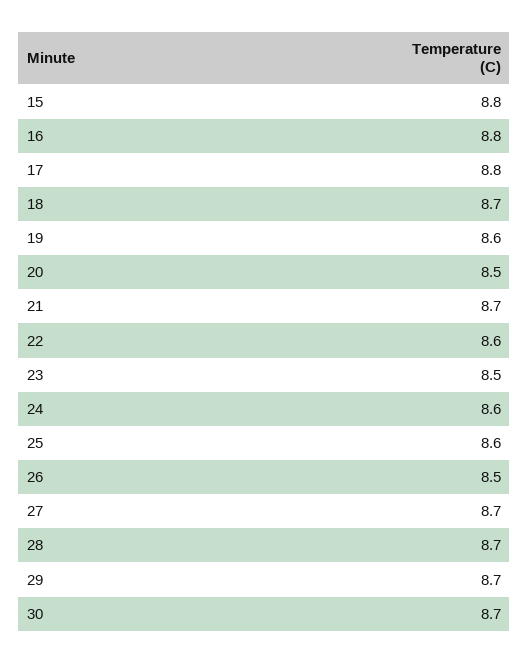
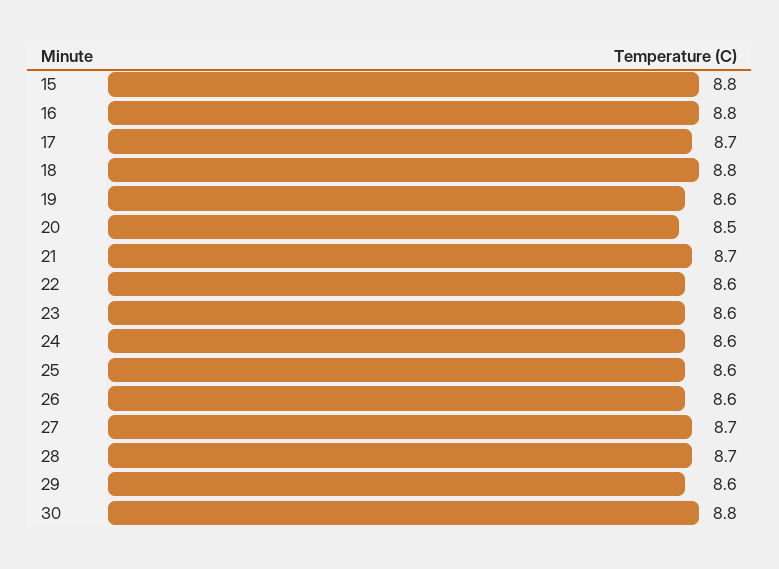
17: 8.8 -> 8.7
18: 8.7 -> 8.8
23: 8.5 -> 8.6
26: 8.5 -> 8.6
29: 8.7 -> 8.6
30: 8.7 -> 8.8

